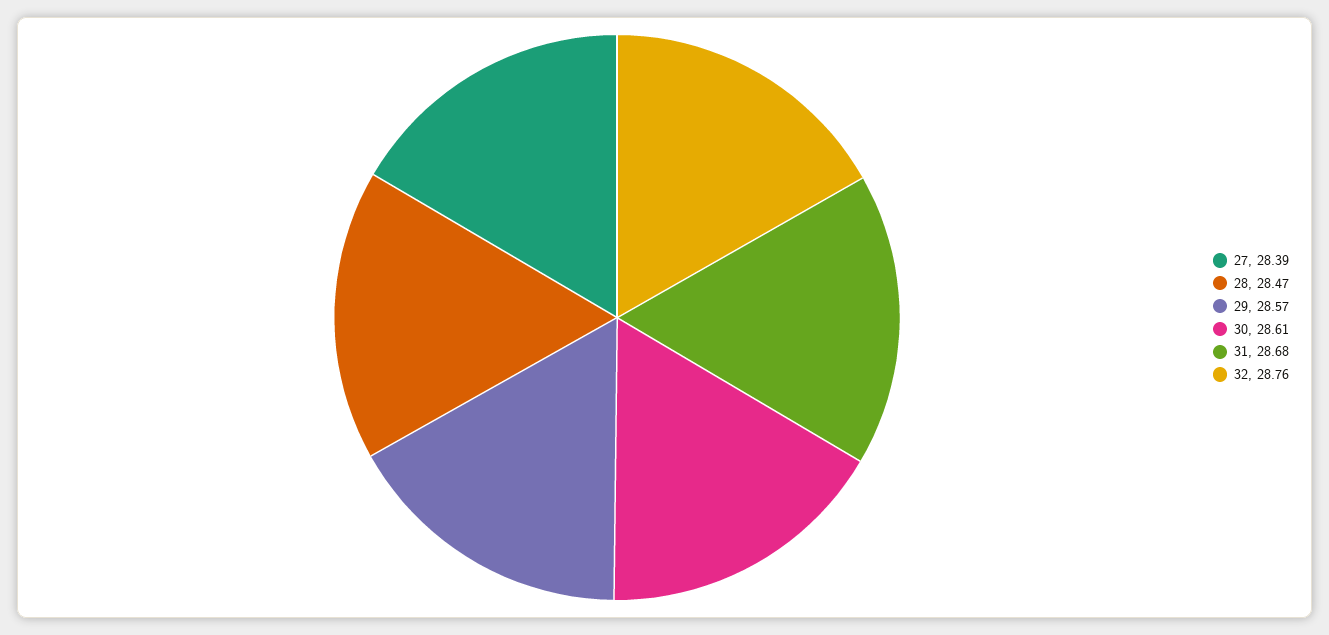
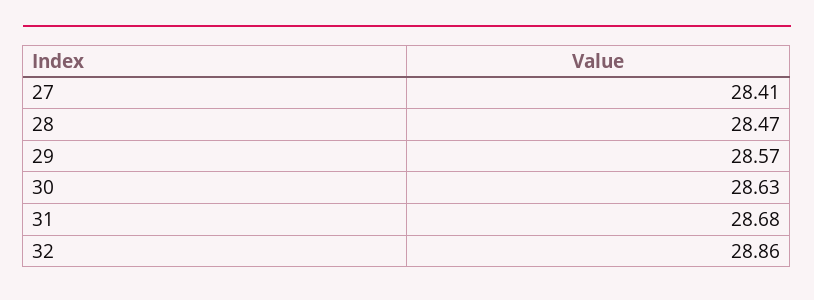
27: 28.39 -> 28.41
30: 28.61 -> 28.63
32: 28.76 -> 28.86

